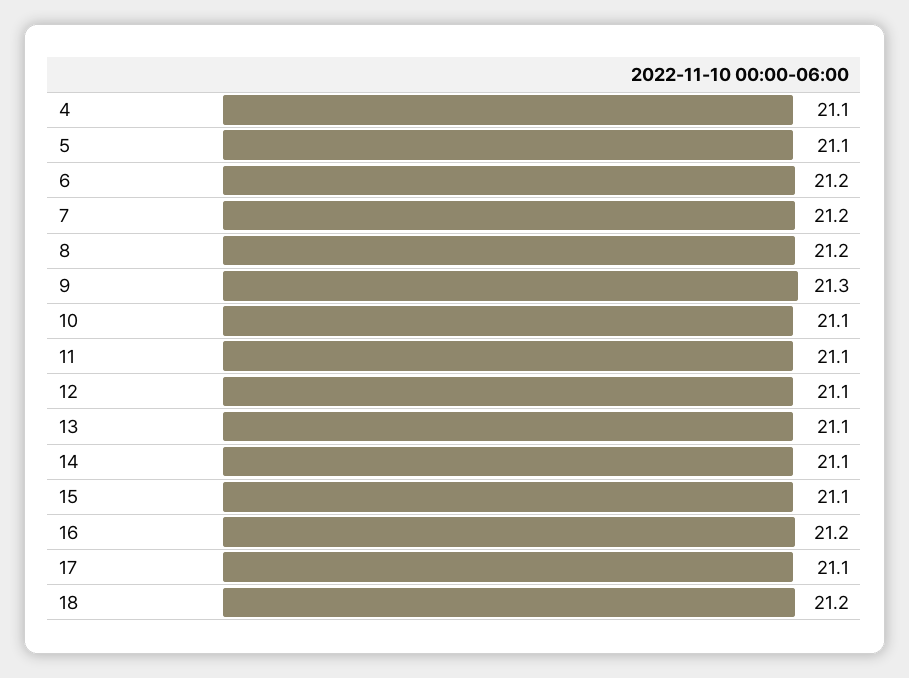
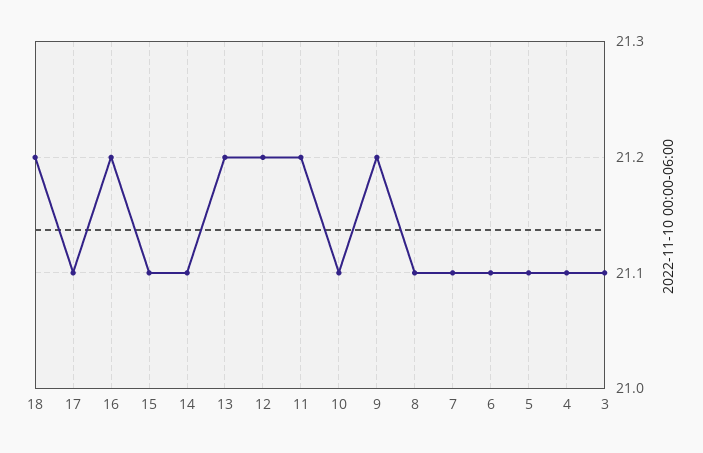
6: 21.2 -> 21.1
7: 21.2 -> 21.1
8: 21.2 -> 21.1
9: 21.3 -> 21.2
11: 21.1 -> 21.2
12: 21.1 -> 21.2
13: 21.1 -> 21.2
3: none -> 21.1

